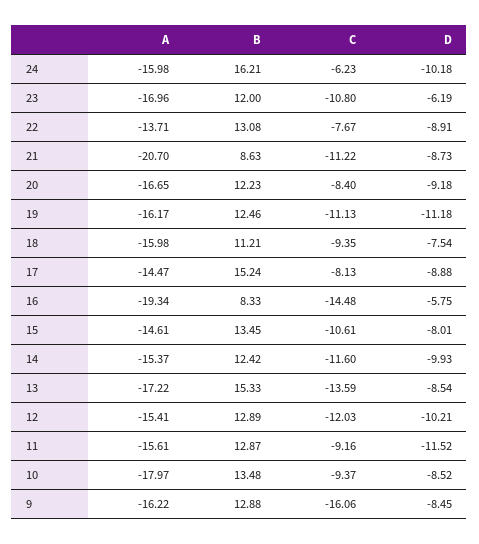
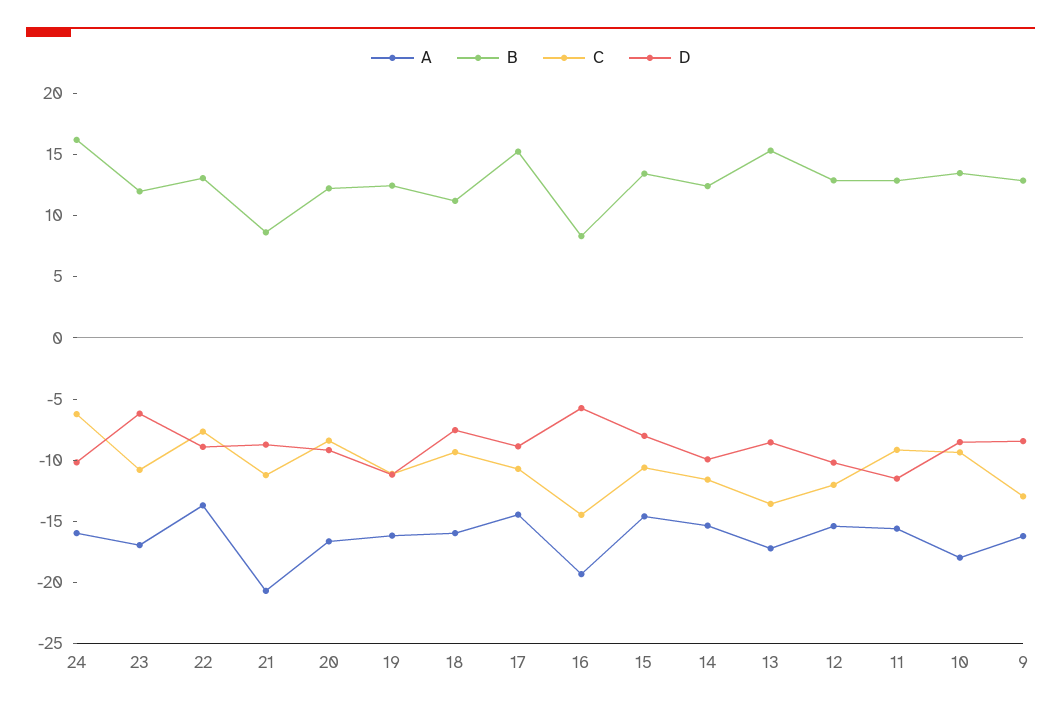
C, 17: -8.13 -> -11
C, 9: -16.06 -> -13

